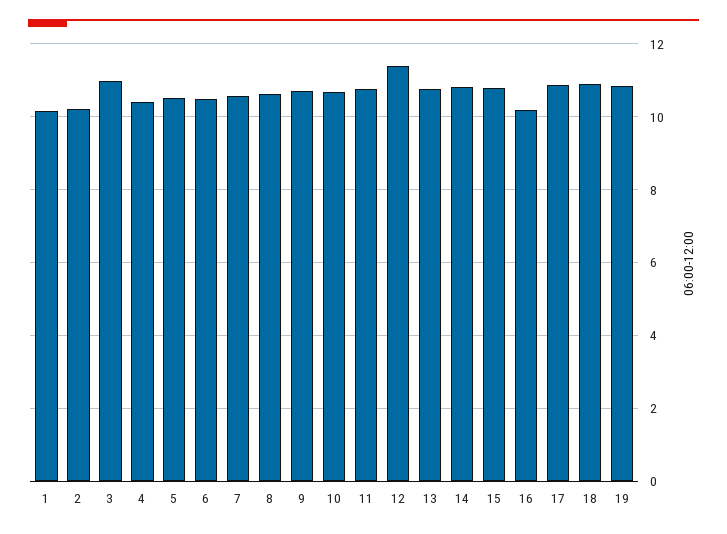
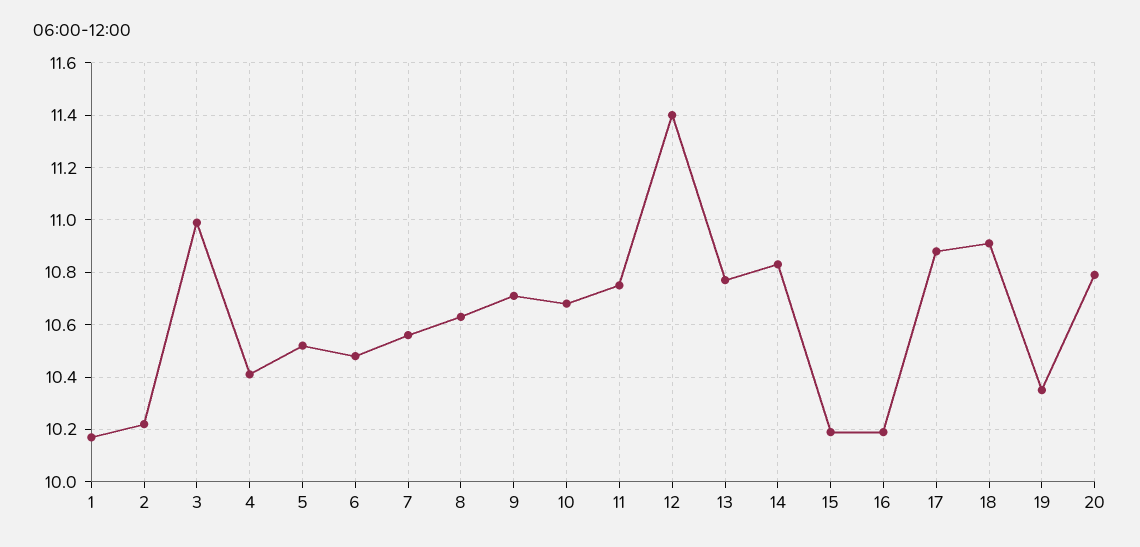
15: 10.8 -> 10.2
19: 10.8 -> 10.35
20: none -> 10.8

